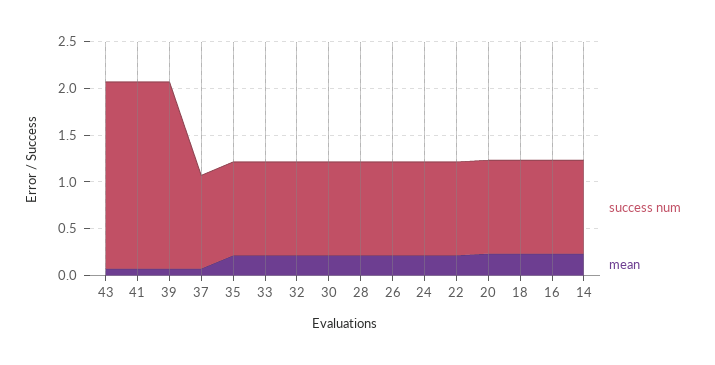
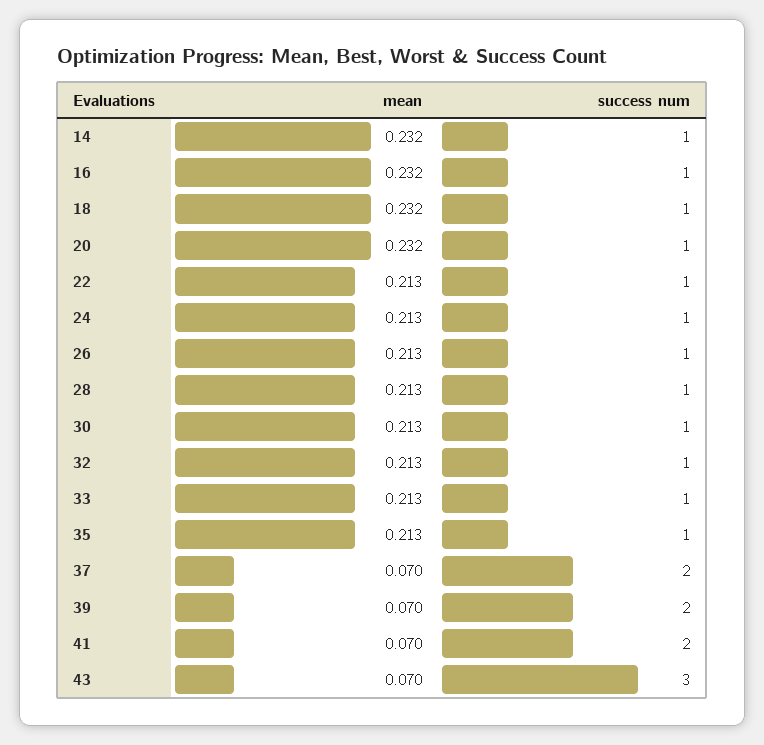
success num, 43: 2 -> 3
success num, 37: 1 -> 2

